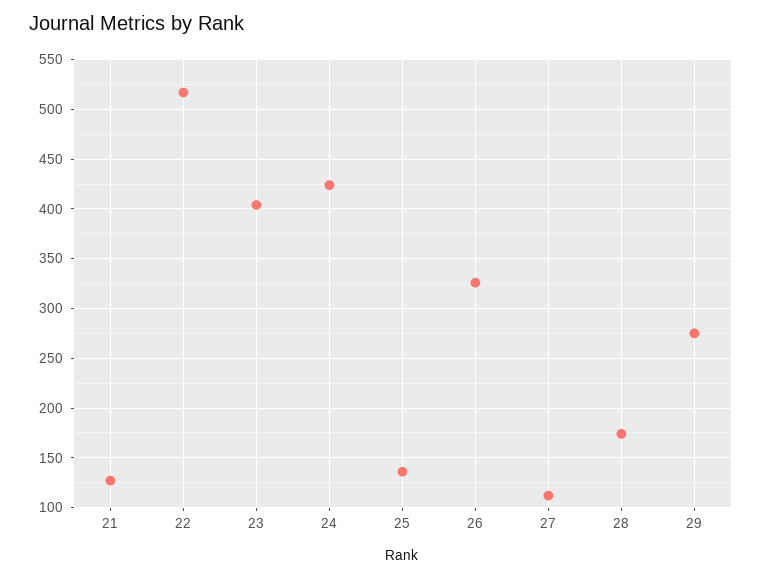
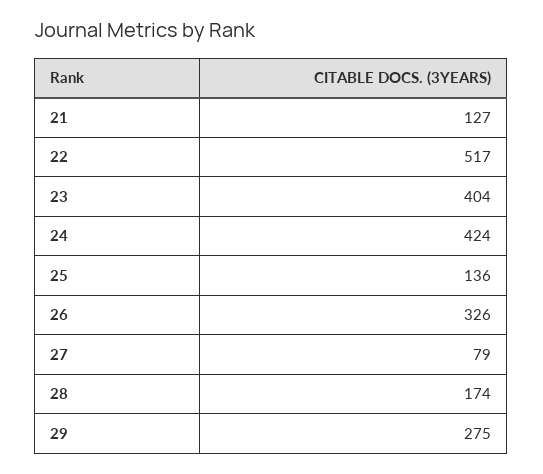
27: 110 -> 79

